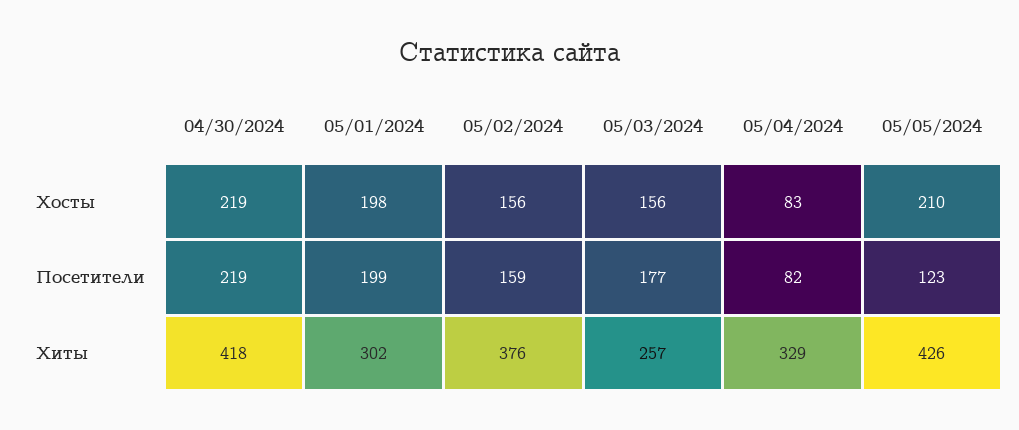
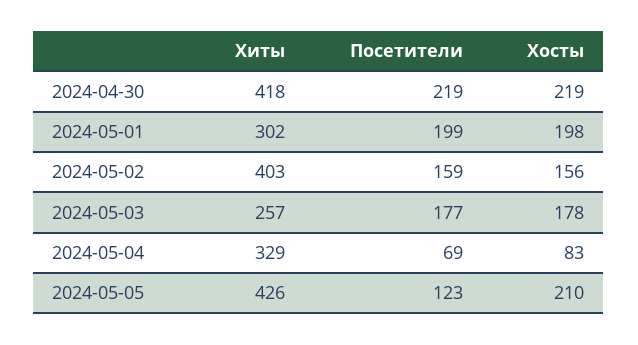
05/03/2024, Хосты: 156 -> 178
05/04/2024, Посетители: 82 -> 69
05/02/2024, Хиты: 376 -> 403

